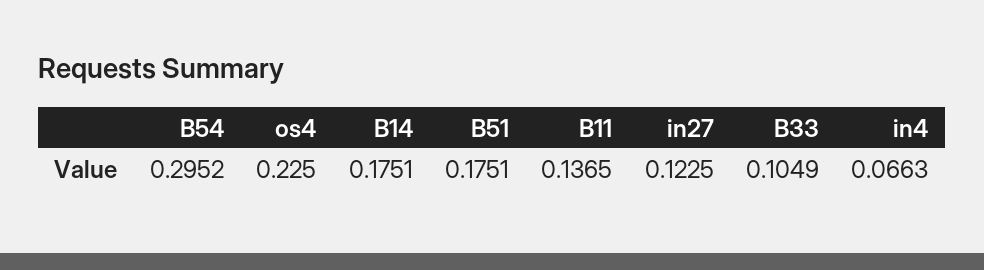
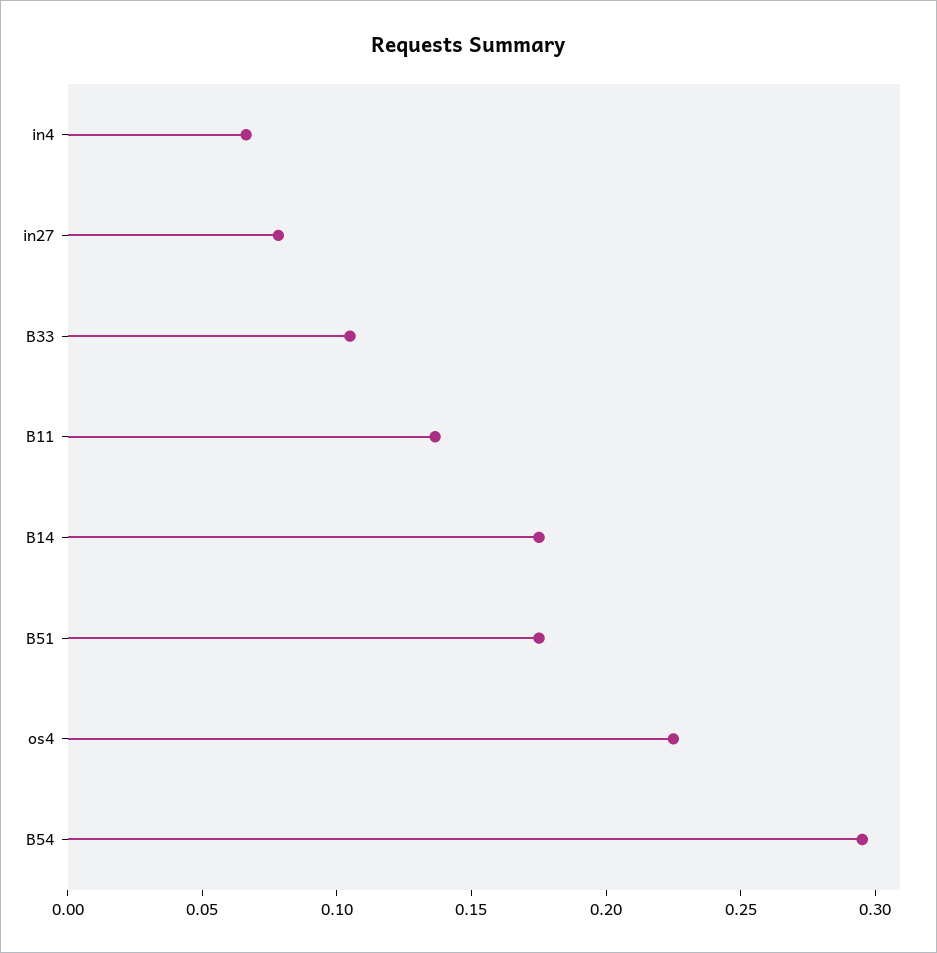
in27: 0.1225 -> 0.08

